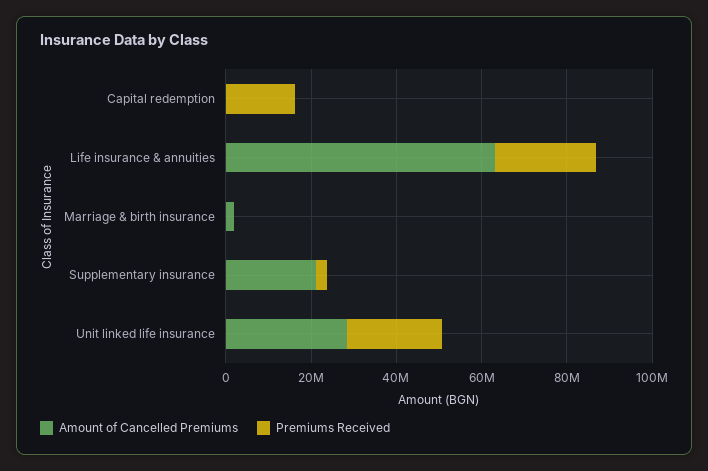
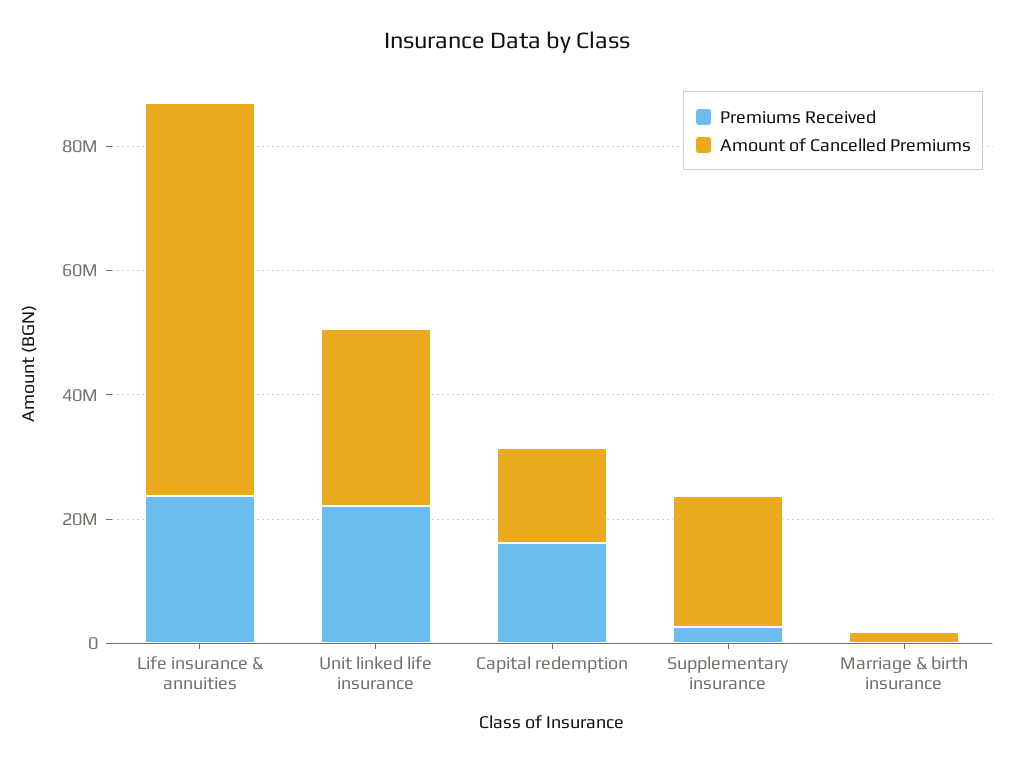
Amount of Cancelled Premiums, Capital redemption: 0 -> 15000000

